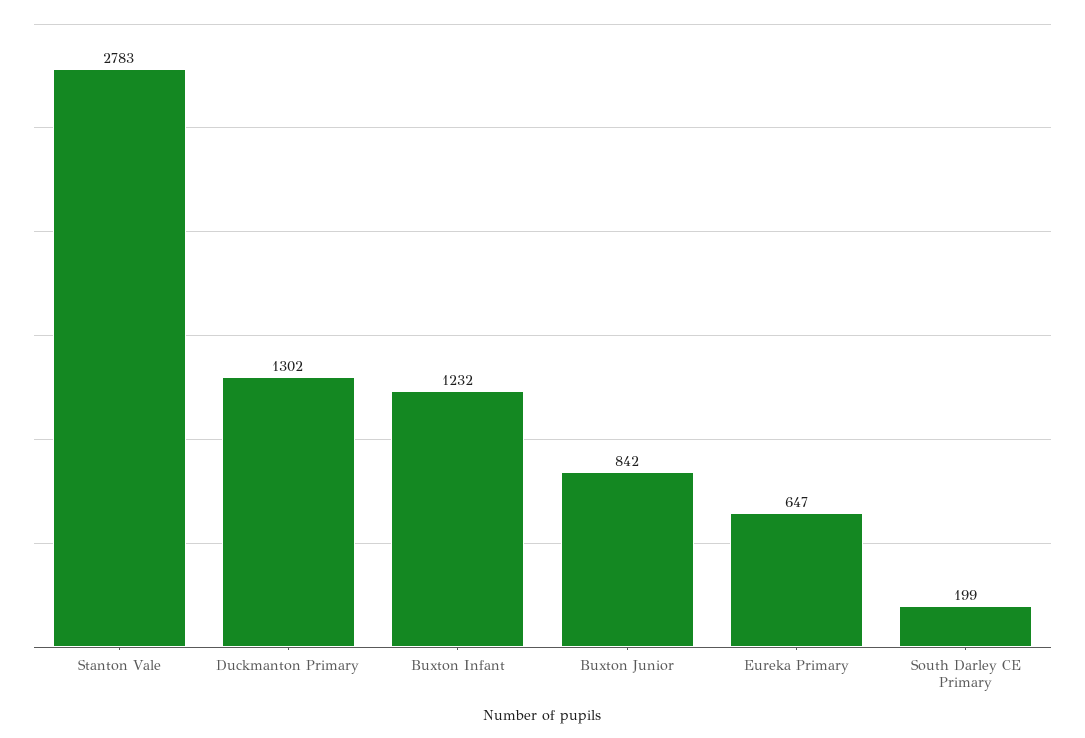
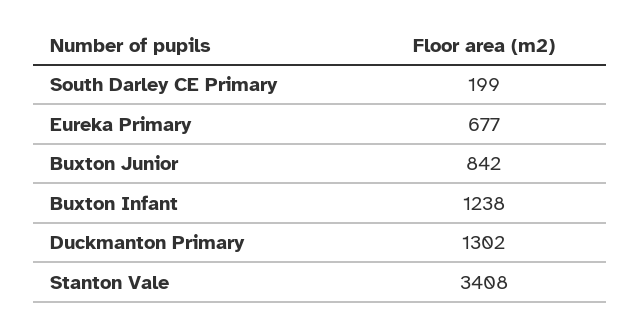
Stanton Vale: 2783 -> 3408
Buxton Infant: 1232 -> 1238
Eureka Primary: 647 -> 677

